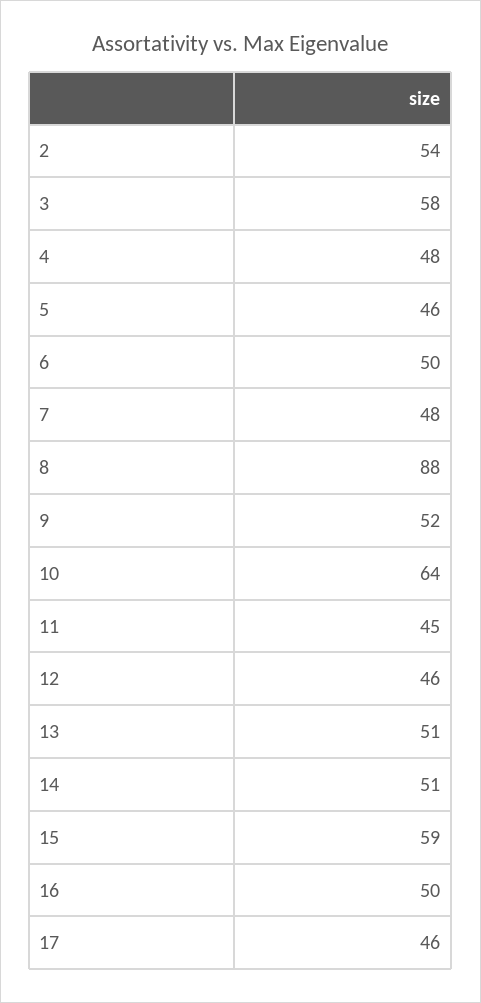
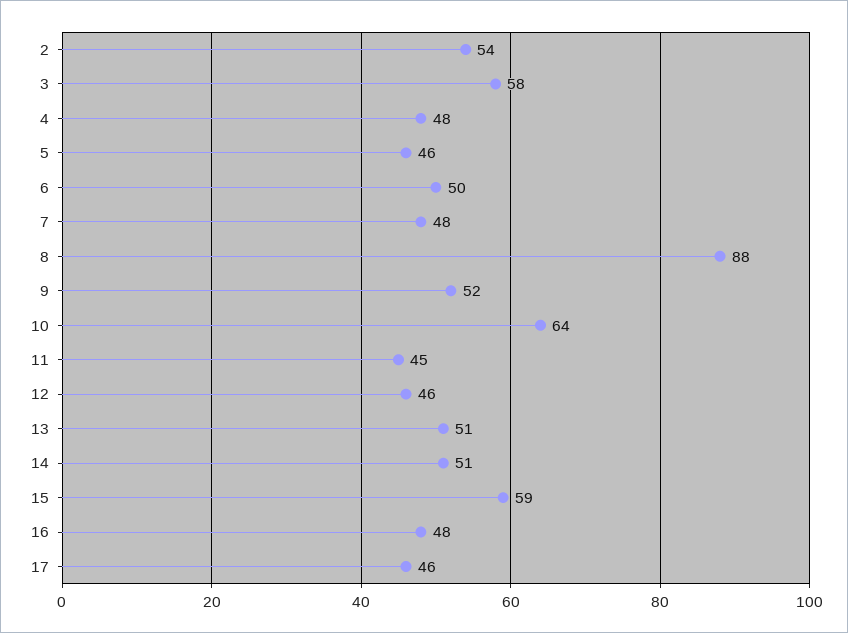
16: 50 -> 48

